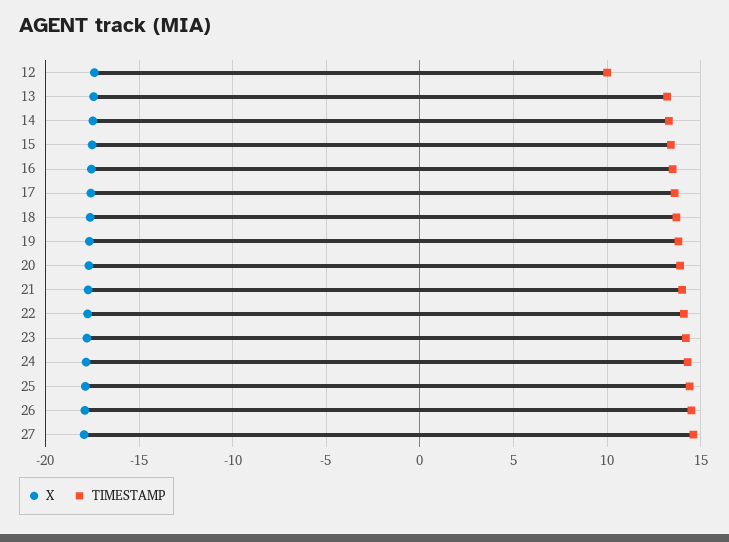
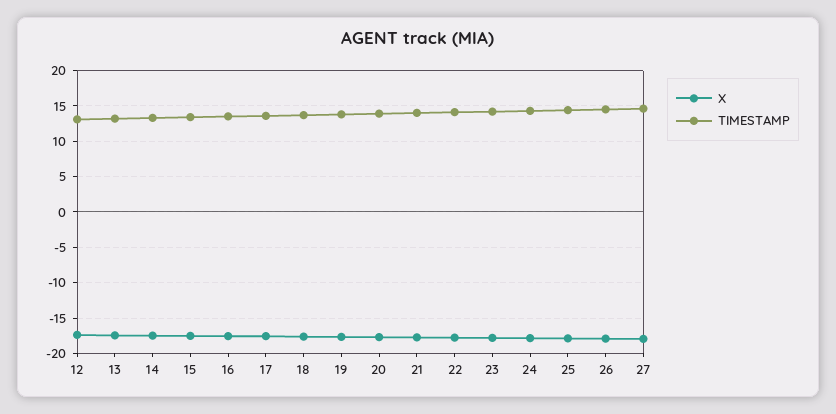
TIMESTAMP, 12: 10 -> 13

